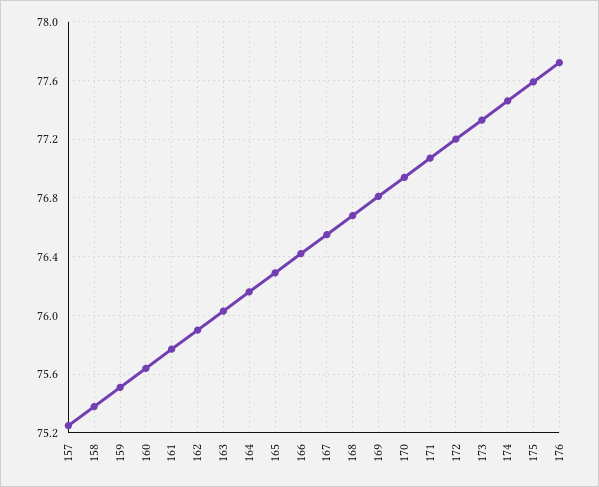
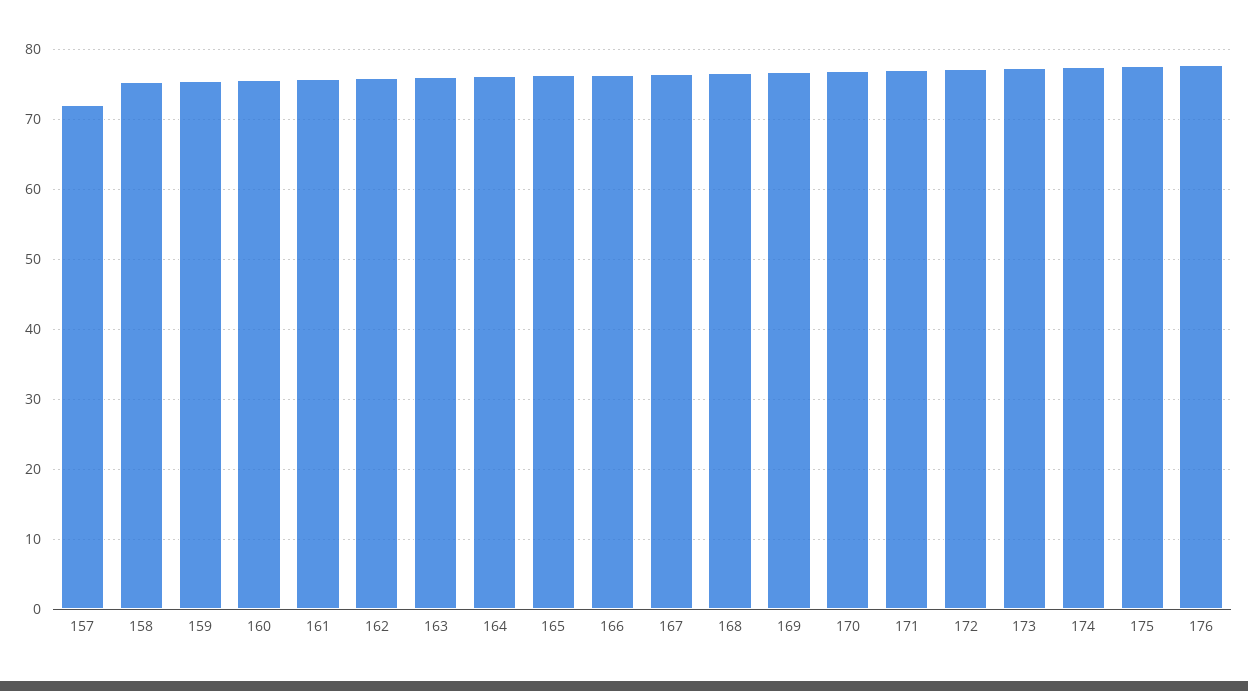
157: 75.25 -> 72

